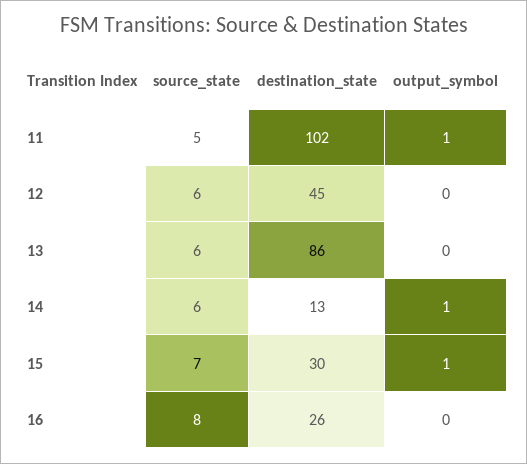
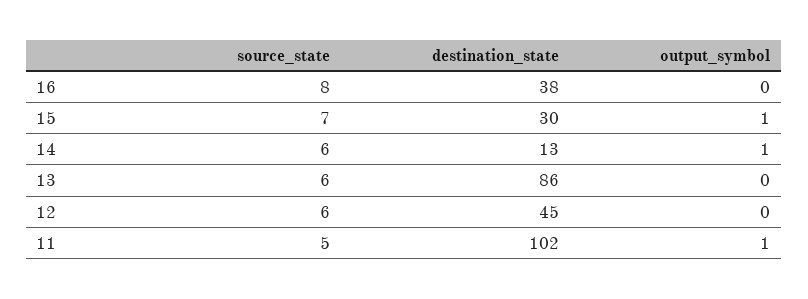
destination_state, 16: 26 -> 38

